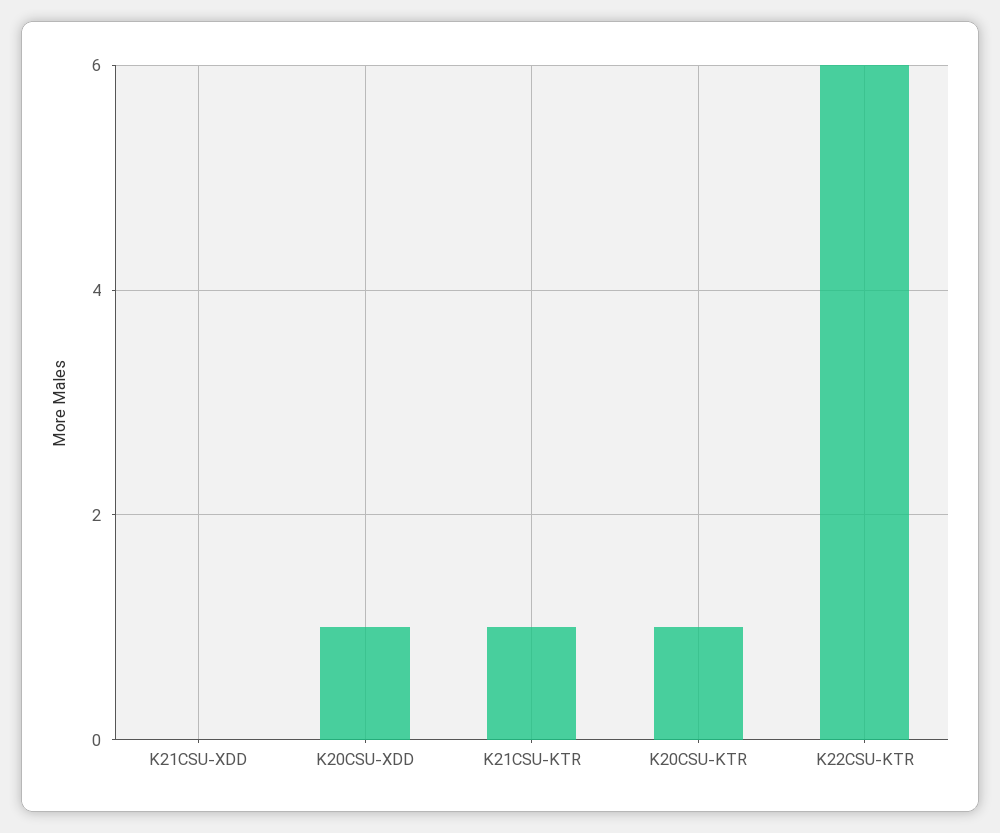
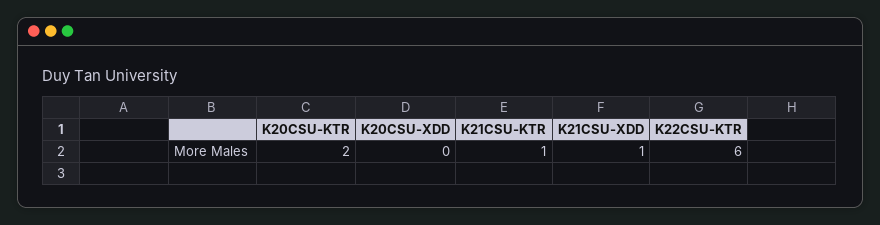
K21CSU-XDD: 0 -> 1
K20CSU-XDD: 1 -> 0
K20CSU-KTR: 1 -> 2

